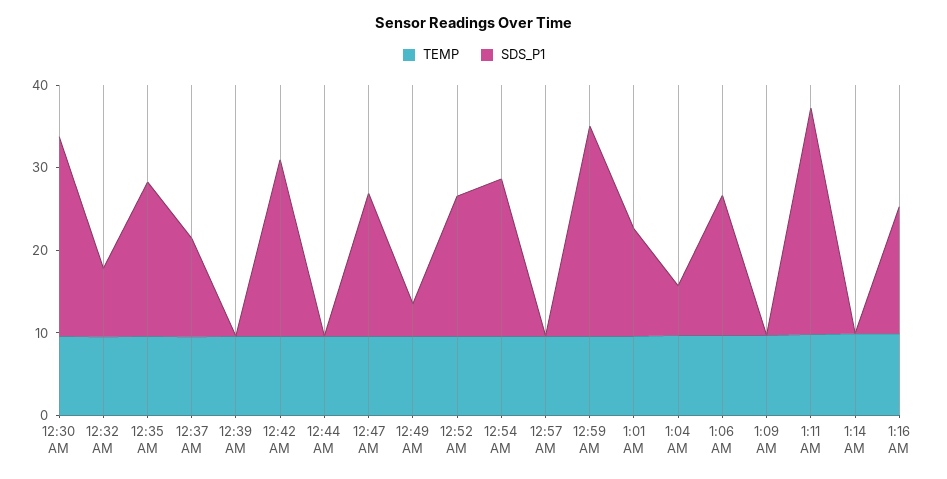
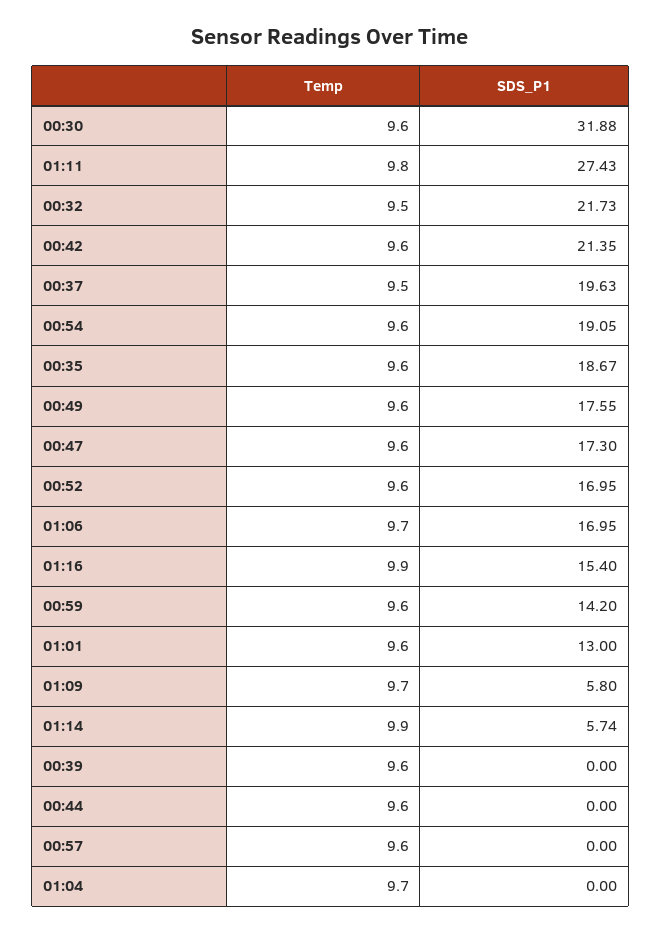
SDS_P1, 12:30 AM: 24 -> 31.88
SDS_P1, 12:32 AM: 8 -> 21.73
SDS_P1, 12:37 AM: 12 -> 19.63
SDS_P1, 12:49 AM: 4 -> 17.55
SDS_P1, 12:59 AM: 26 -> 14.2
SDS_P1, 1:04 AM: 6 -> 0
SDS_P1, 1:09 AM: 0 -> 5.8
SDS_P1, 1:14 AM: 0 -> 5.74

